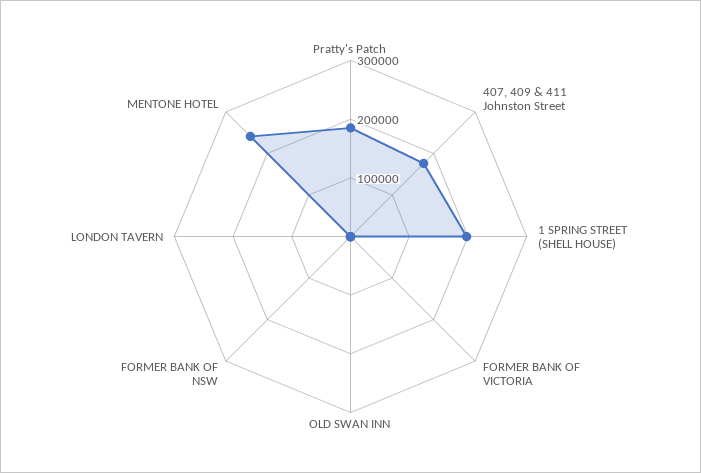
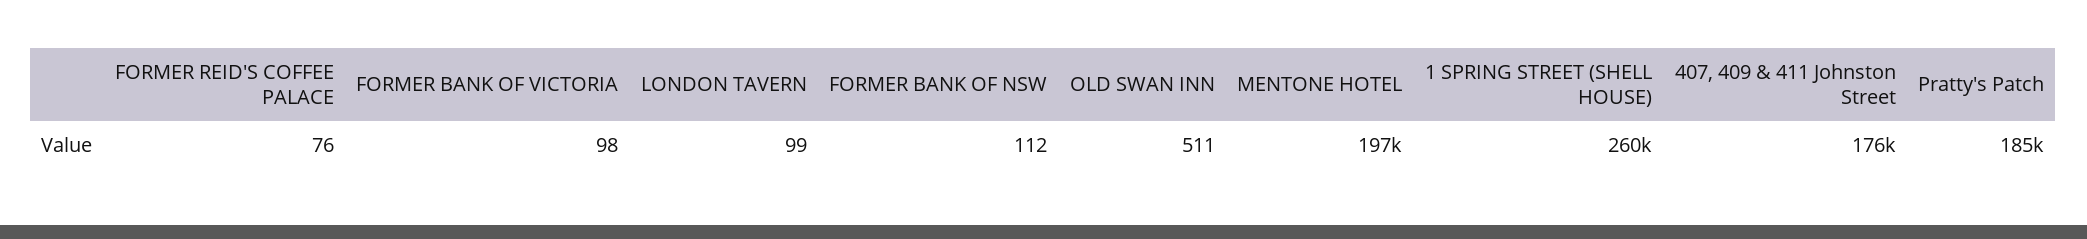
1 SPRING STREET (SHELL HOUSE): 200000 -> 260000
MENTONE HOTEL: 240000 -> 197000
FORMER REID'S COFFEE PALACE: none -> 76

